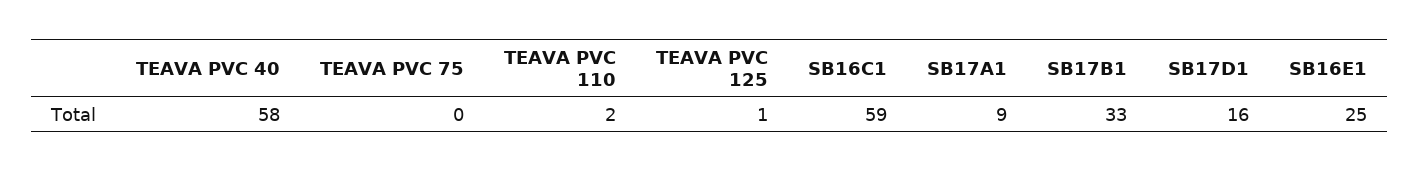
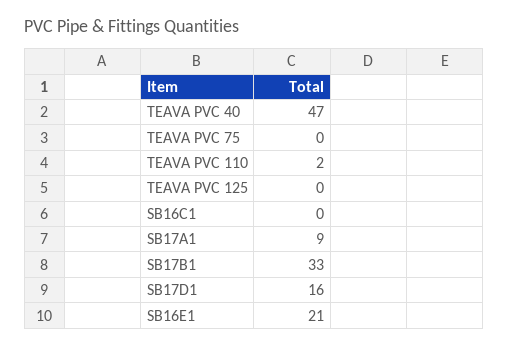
TEAVA PVC 40: 58 -> 47
TEAVA PVC 125: 1 -> 0
SB16C1: 59 -> 0
SB16E1: 25 -> 21

